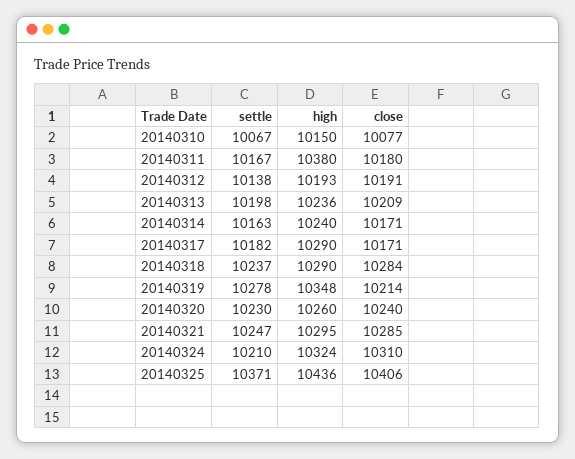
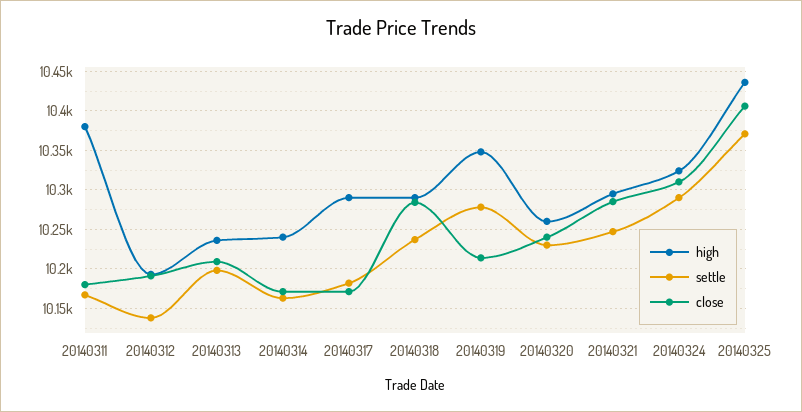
settle, 20140310: 10067 -> none
high, 20140310: 10150 -> none
close, 20140310: 10077 -> none
settle, 20140324: 10210 -> 10290

